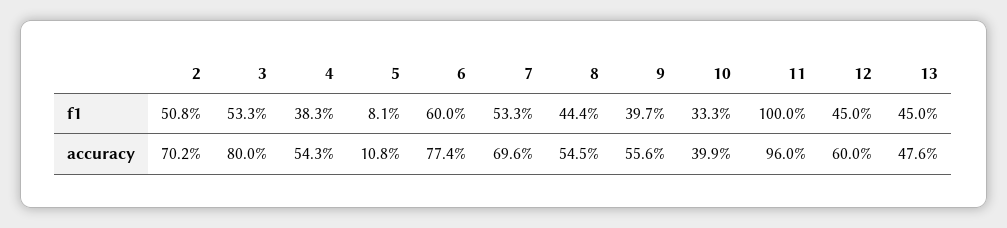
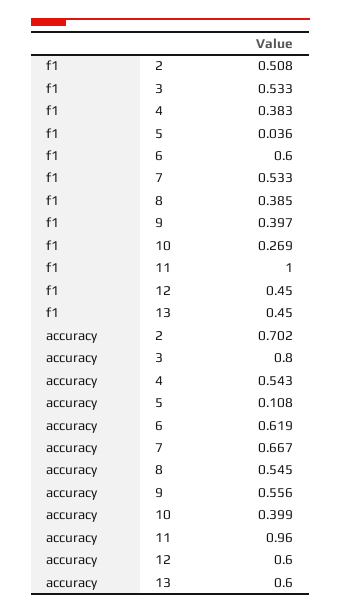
5, f1: 0.081 -> 0.036
8, f1: 0.444 -> 0.385
10, f1: 0.333 -> 0.269
6, accuracy: 0.774 -> 0.619
7, accuracy: 0.696 -> 0.667
13, accuracy: 0.476 -> 0.6

